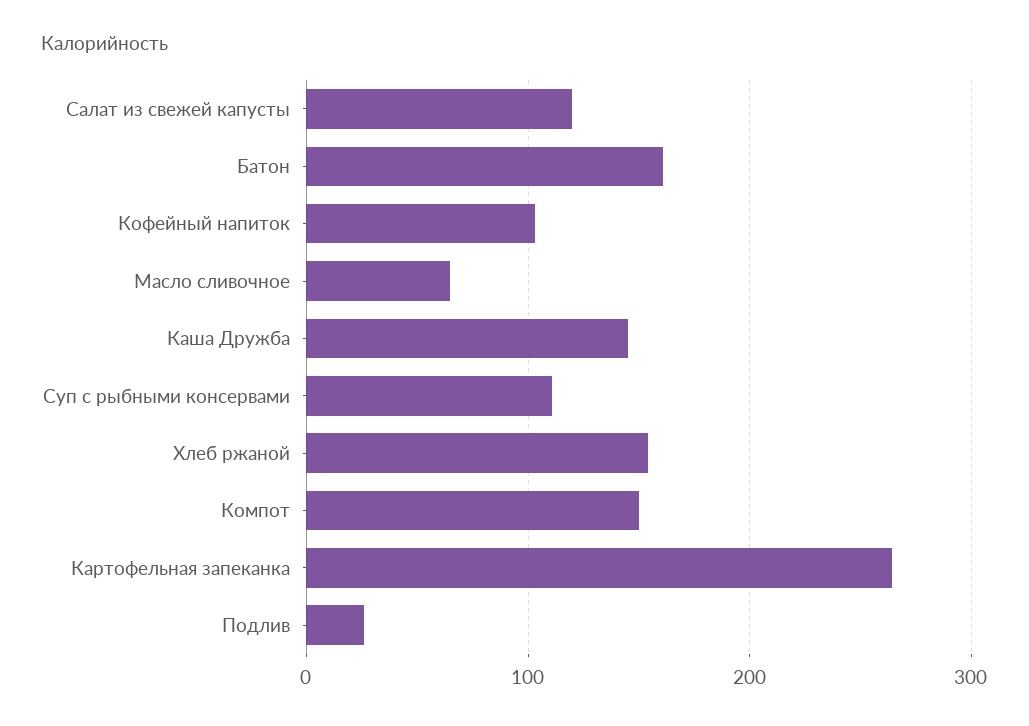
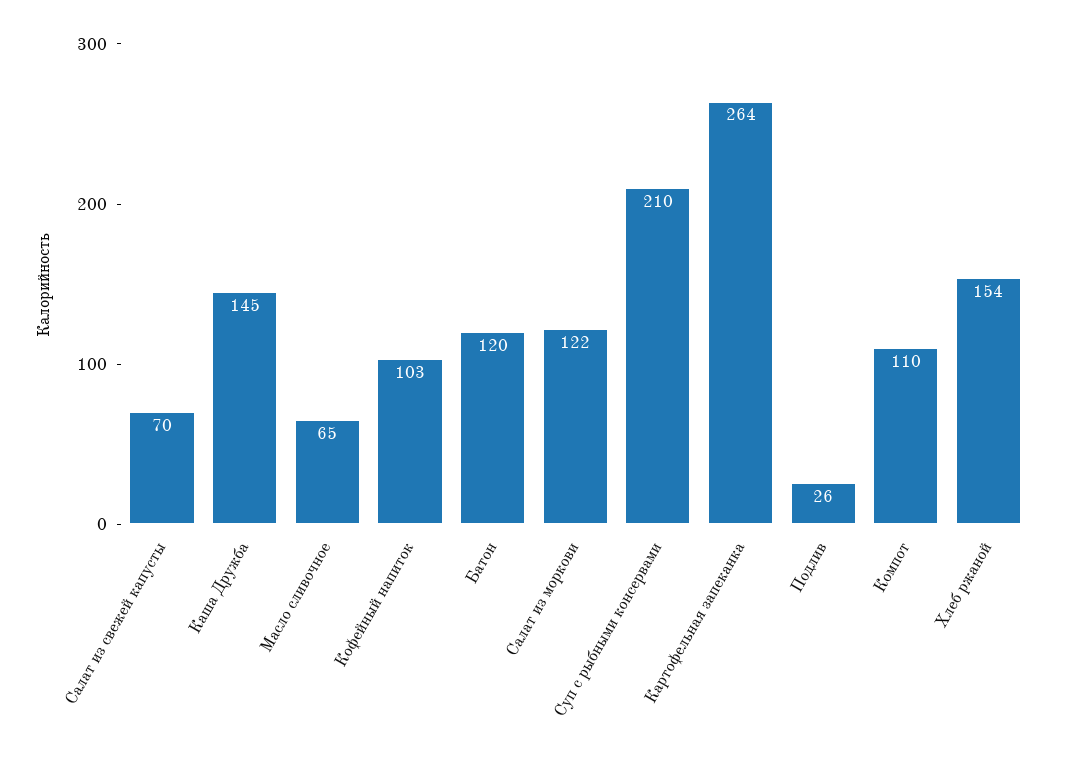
Салат из свежей капусты: 120 -> 70
Батон: 160 -> 120
Суп с рыбными консервами: 110 -> 210
Компот: 150 -> 110
Салат из моркови: none -> 122

